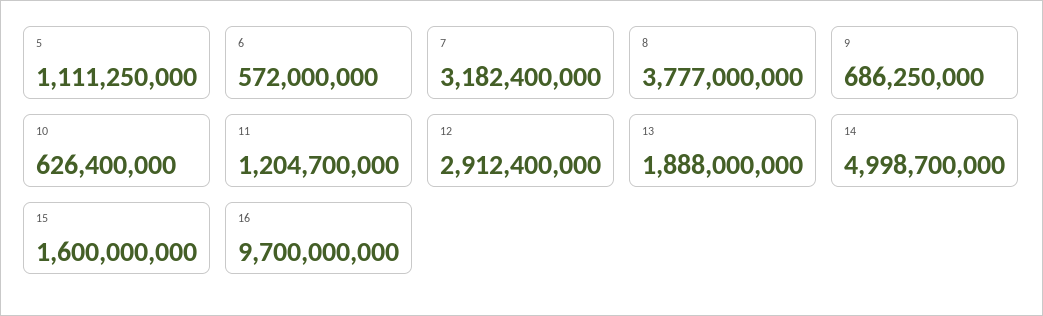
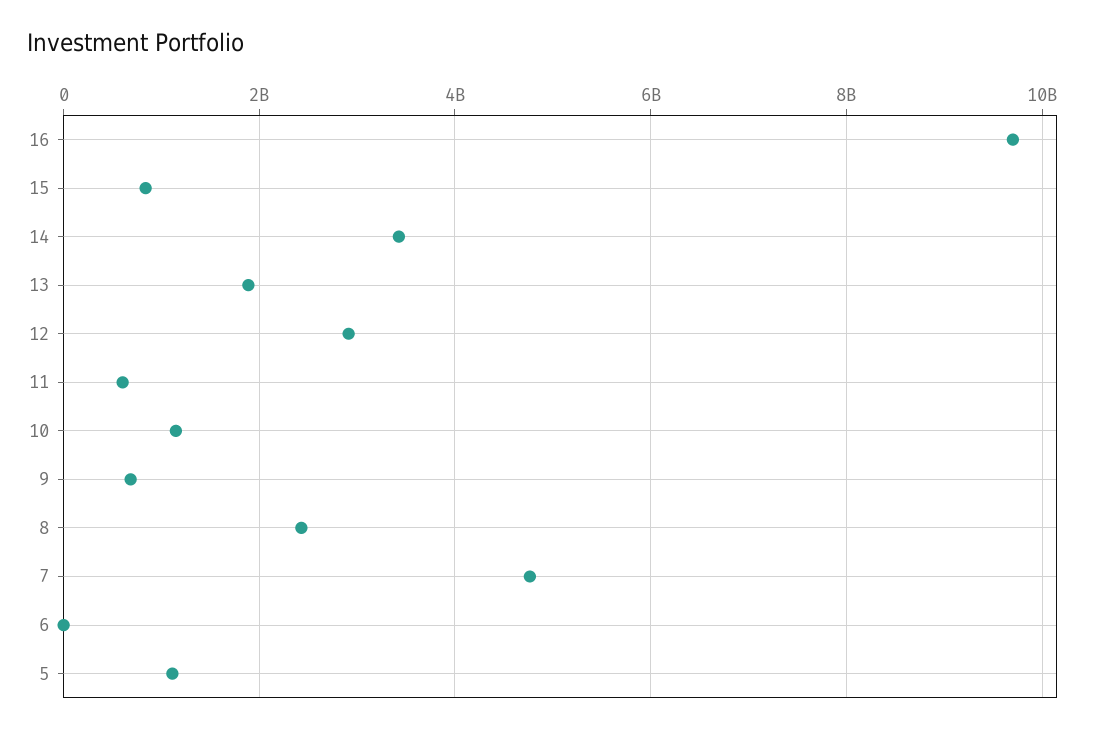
6: 572000000 -> 0
7: 3182400000 -> 4800000000
8: 3777000000 -> 2400000000
10: 626400000 -> 1200000000
11: 1204700000 -> 600000000
14: 4998700000 -> 3400000000
15: 1600000000 -> 800000000

